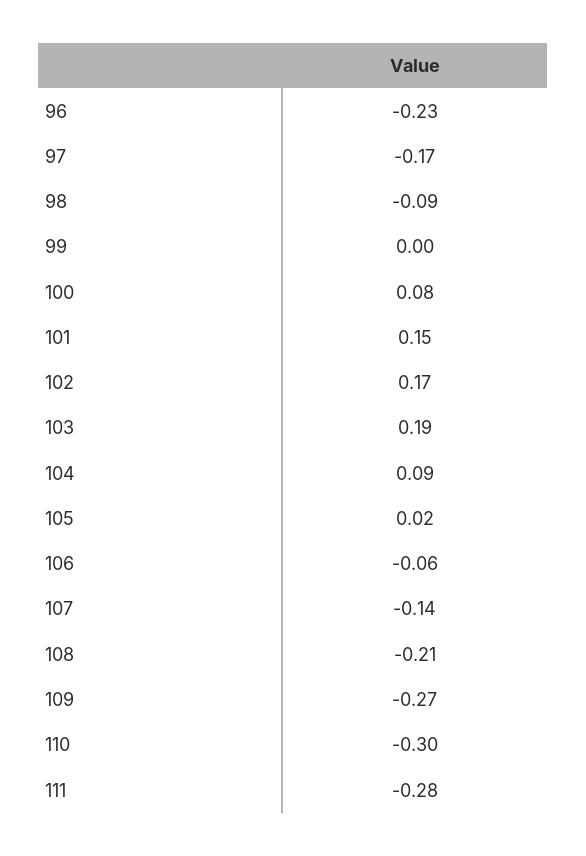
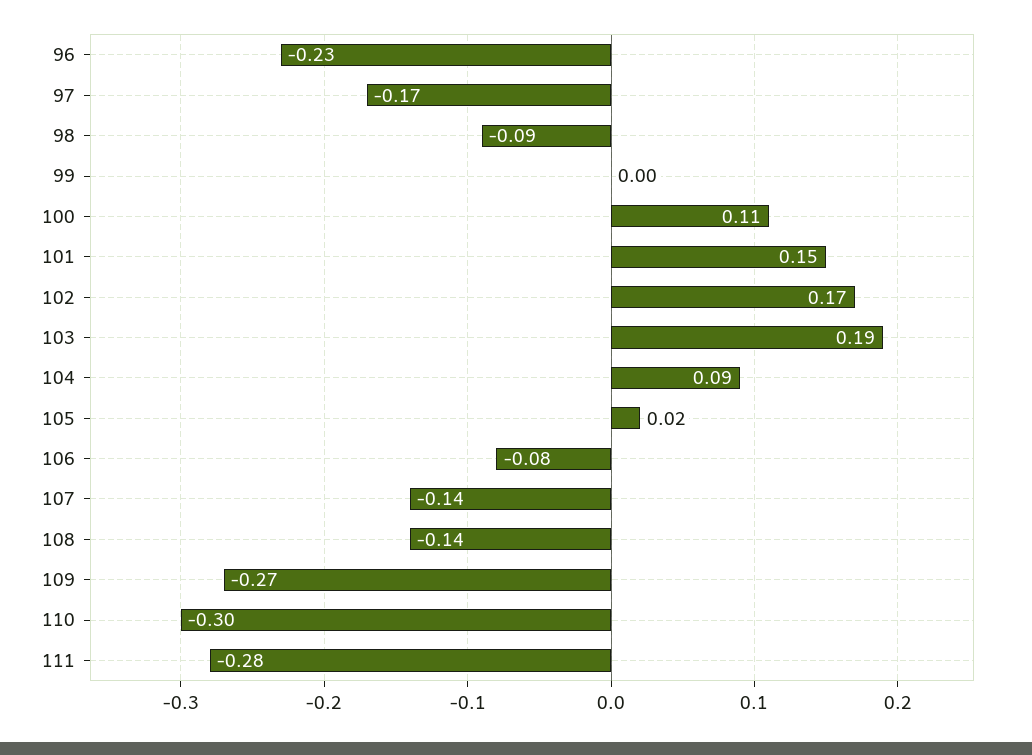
100: 0.08 -> 0.11
106: -0.06 -> -0.08
108: -0.21 -> -0.14

